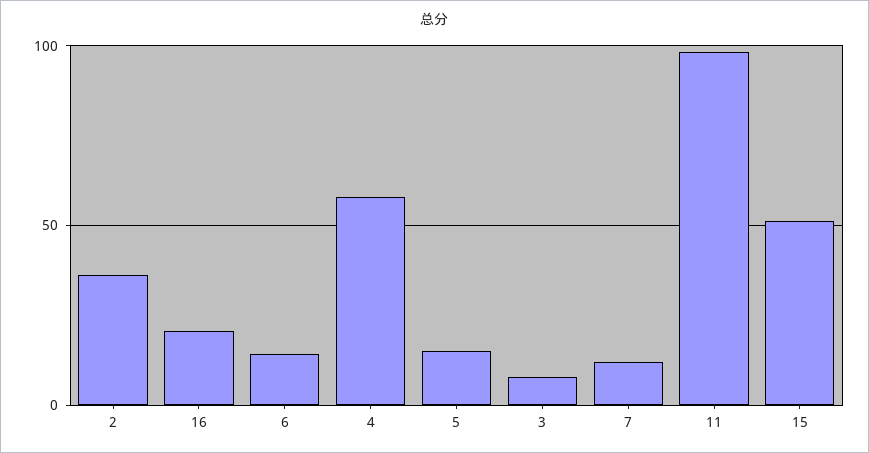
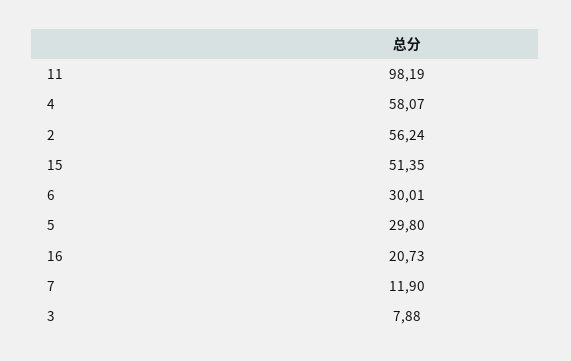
2: 35 -> 56.24
6: 15 -> 30.01
5: 15 -> 29.8

